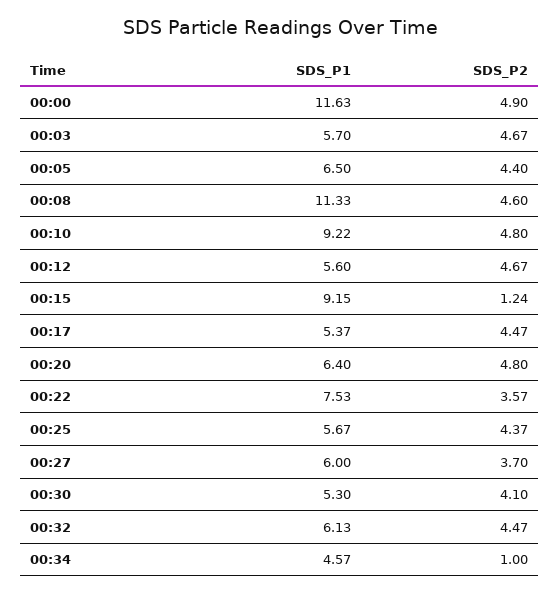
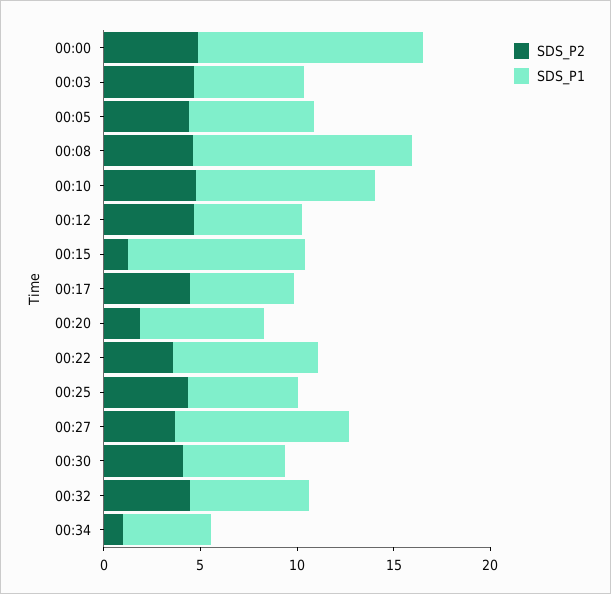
SDS_P2, 00:20: 4.8 -> 2
SDS_P1, 00:27: 6 -> 9

